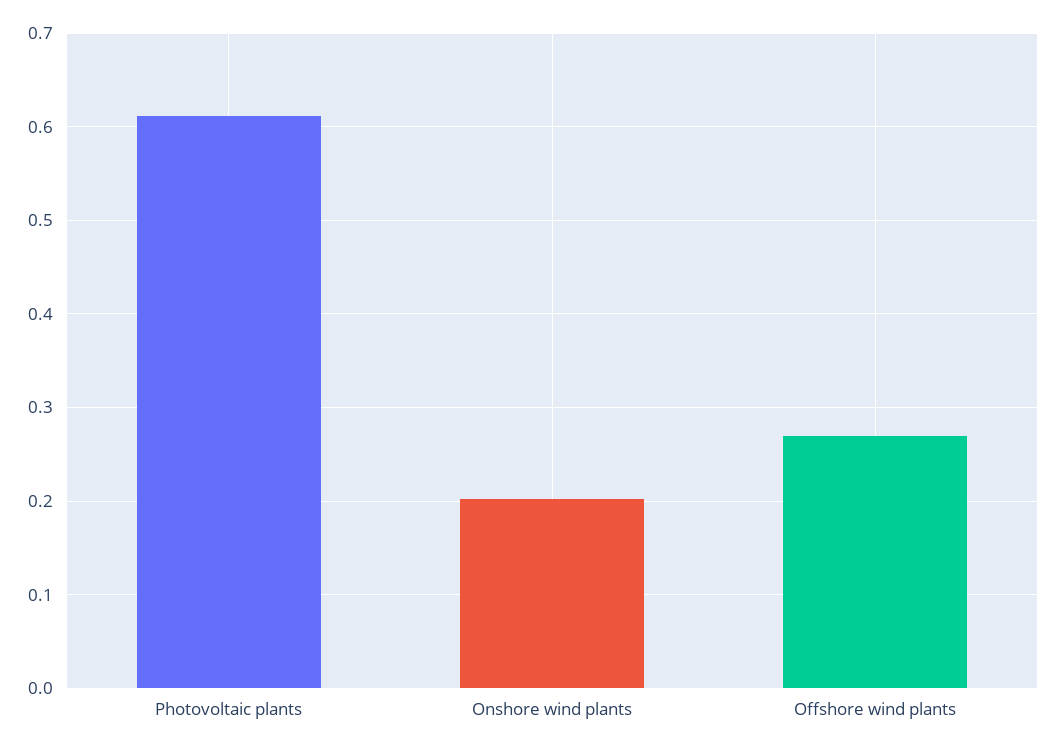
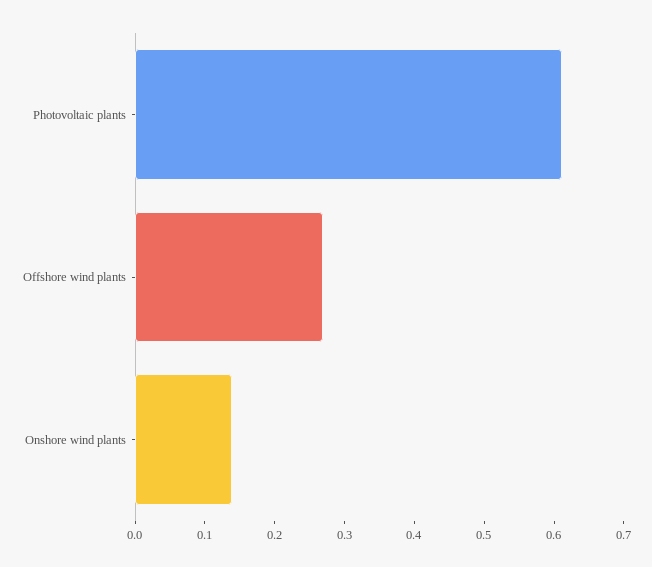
Onshore wind plants: 0.2 -> 0.14

